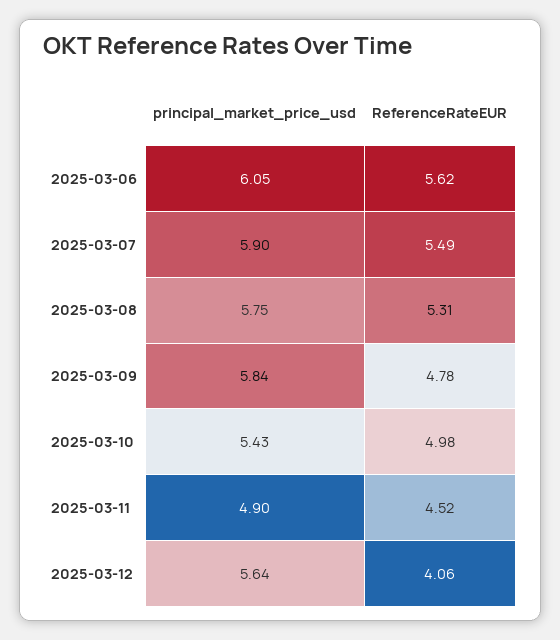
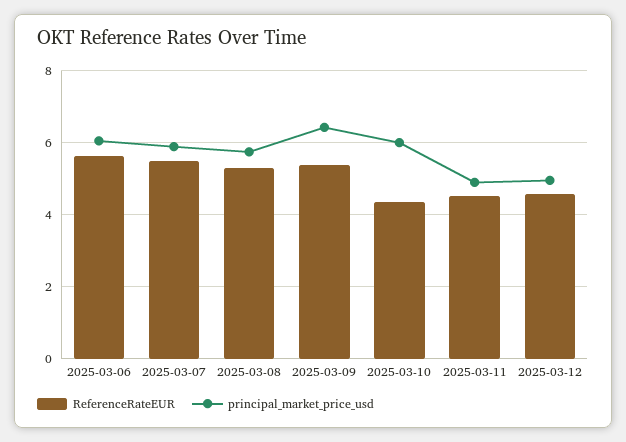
principal_market_price_usd, 2025-03-09: 5.84 -> 6.4
ReferenceRateEUR, 2025-03-09: 4.78 -> 5.4
principal_market_price_usd, 2025-03-10: 5.43 -> 6
ReferenceRateEUR, 2025-03-10: 4.98 -> 4.4
principal_market_price_usd, 2025-03-12: 5.64 -> 5
ReferenceRateEUR, 2025-03-12: 4.06 -> 4.6

